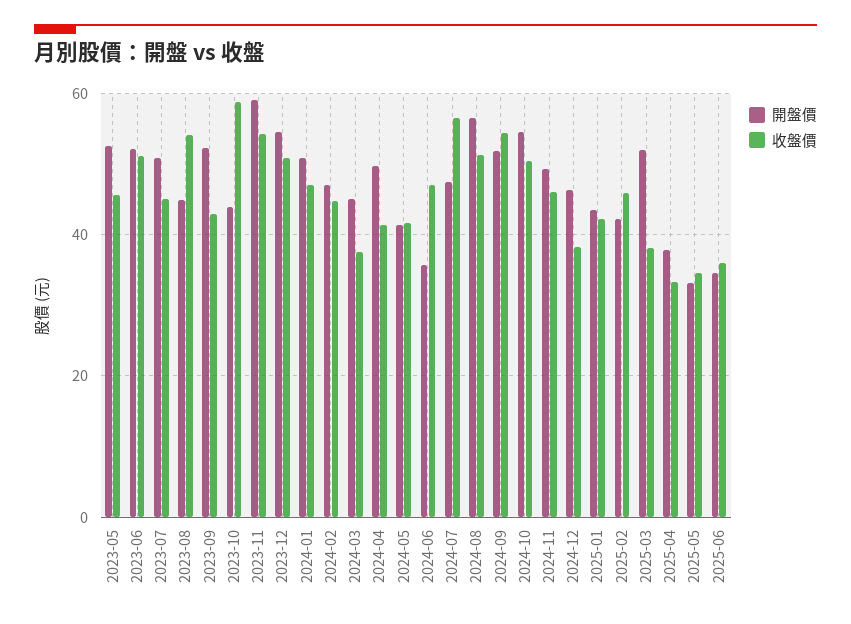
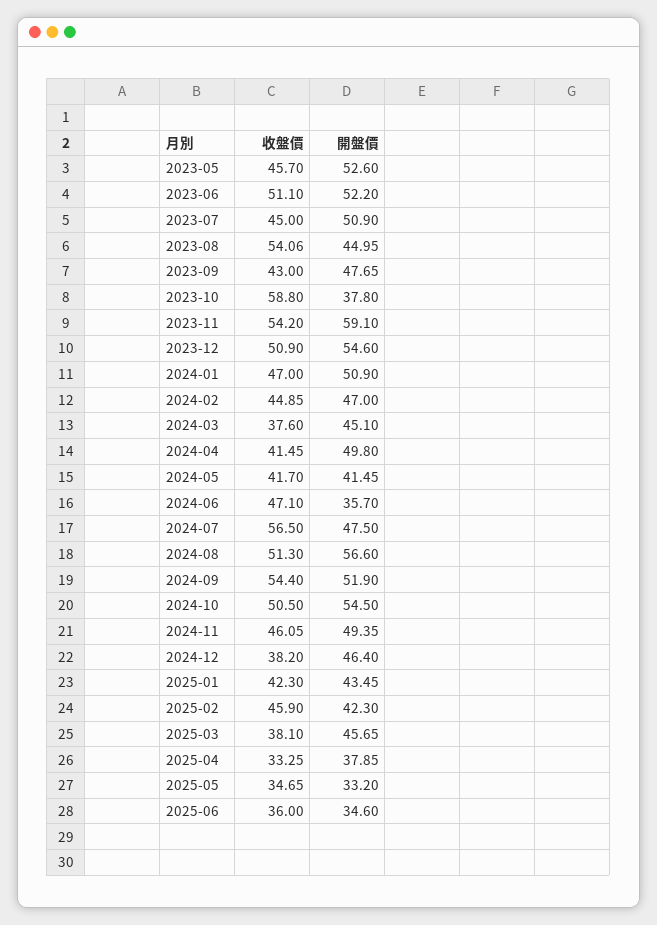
開盤價, 2023-09: 52 -> 47.65
開盤價, 2023-10: 44 -> 37.8
開盤價, 2025-03: 52 -> 45.65

